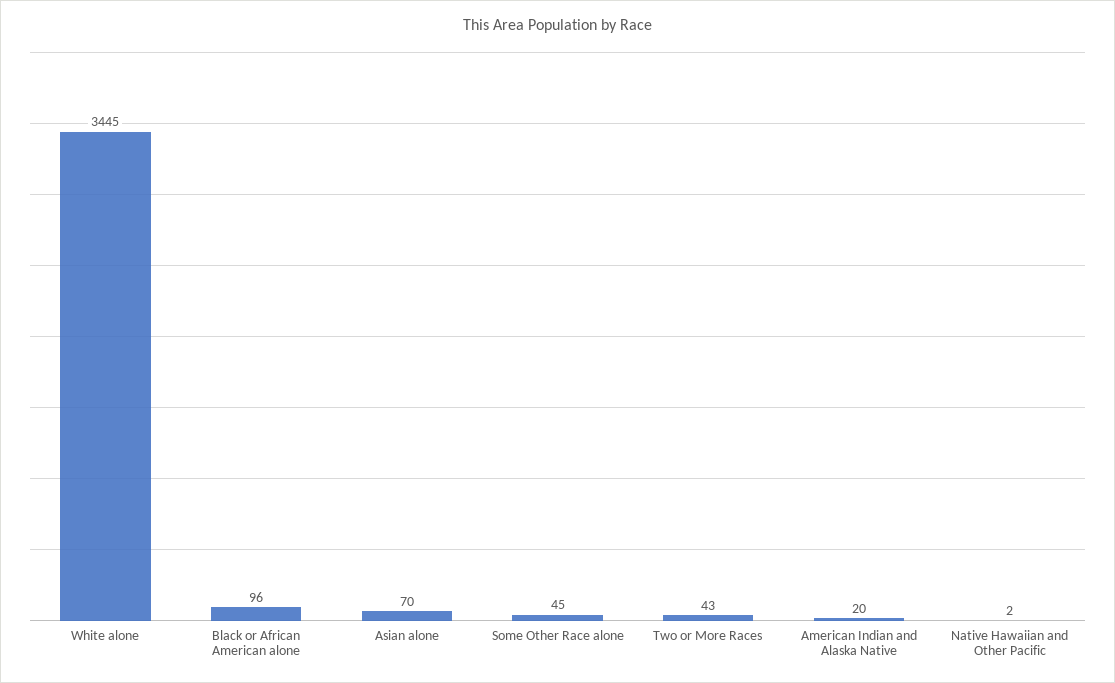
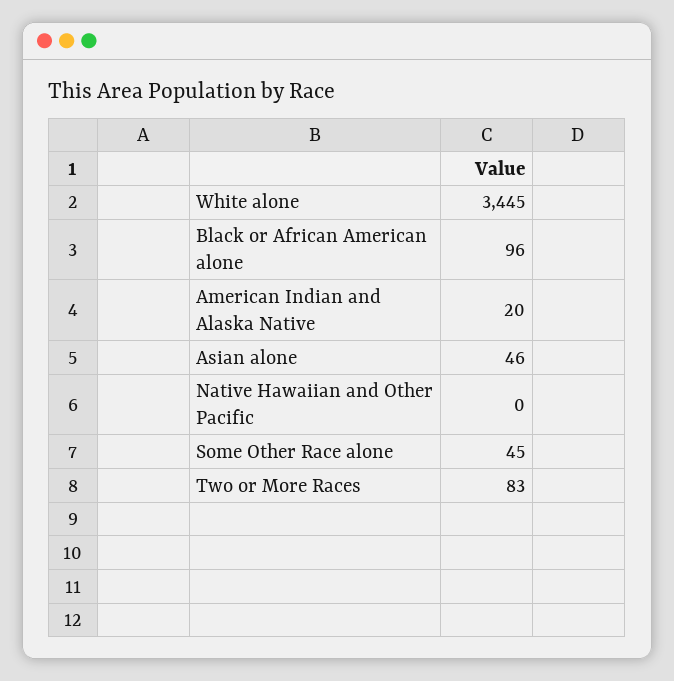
Asian alone: 70 -> 46
Two or More Races: 43 -> 83
Native Hawaiian and Other Pacific: 2 -> 0

